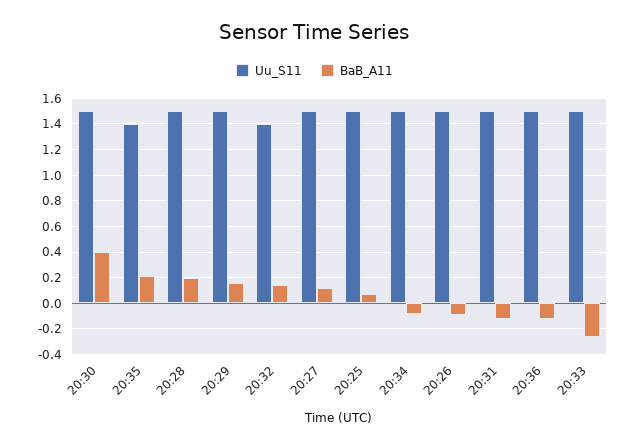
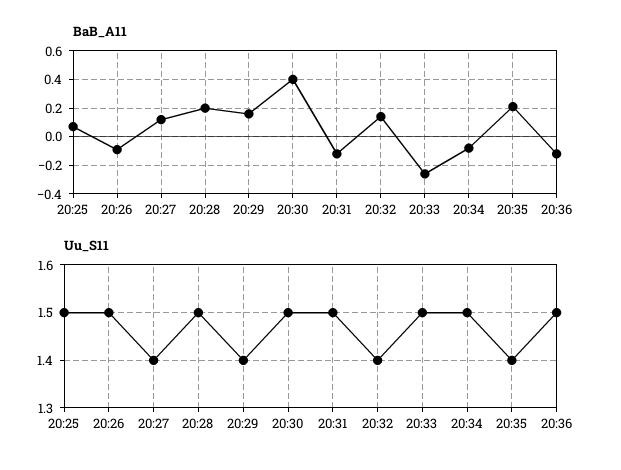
Uu_S11, 20:29: 1.5 -> 1.4
Uu_S11, 20:27: 1.5 -> 1.4

